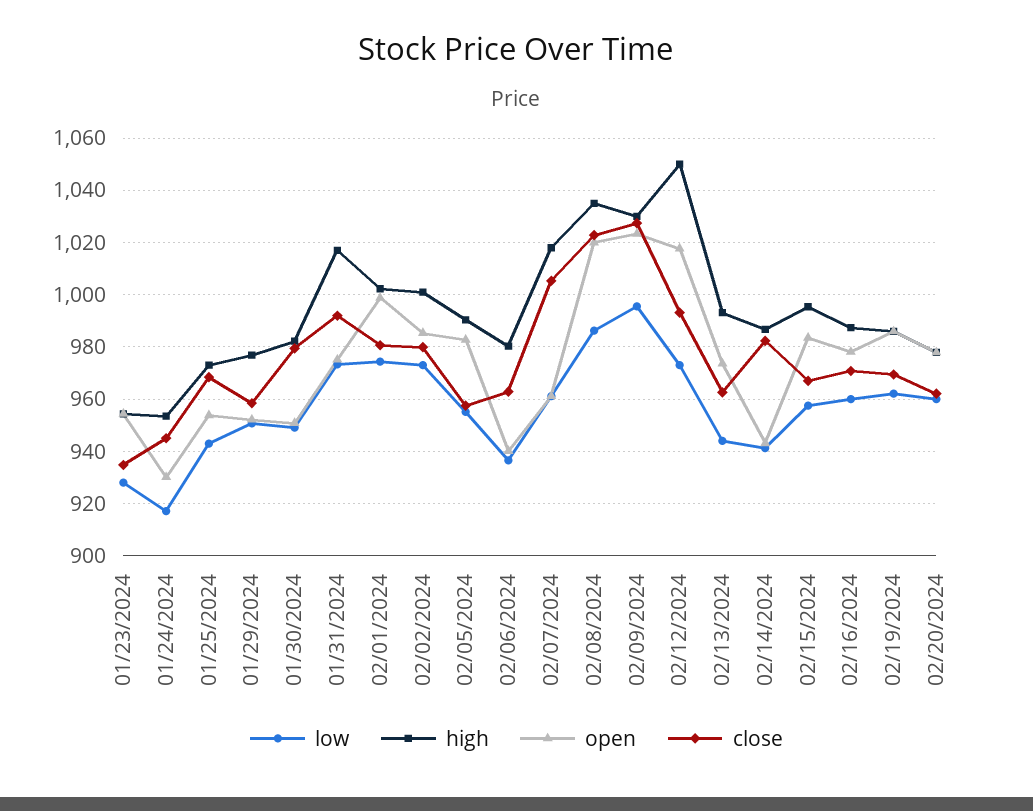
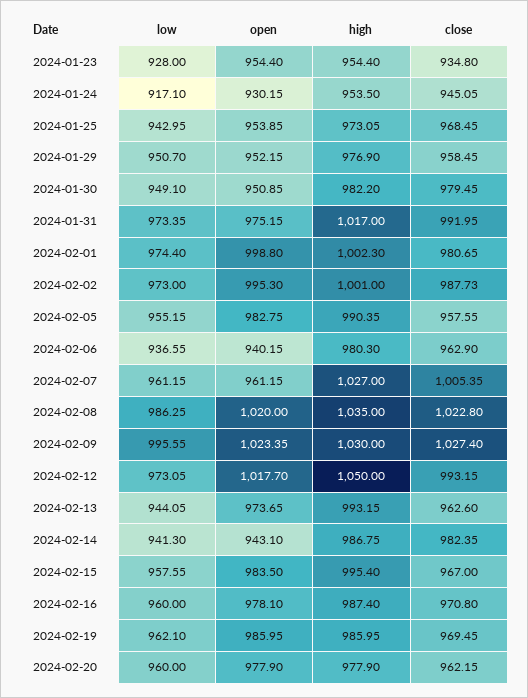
open, 02/02/2024: 985 -> 995.3
close, 02/02/2024: 980 -> 987.73
high, 02/07/2024: 1017.5 -> 1027

